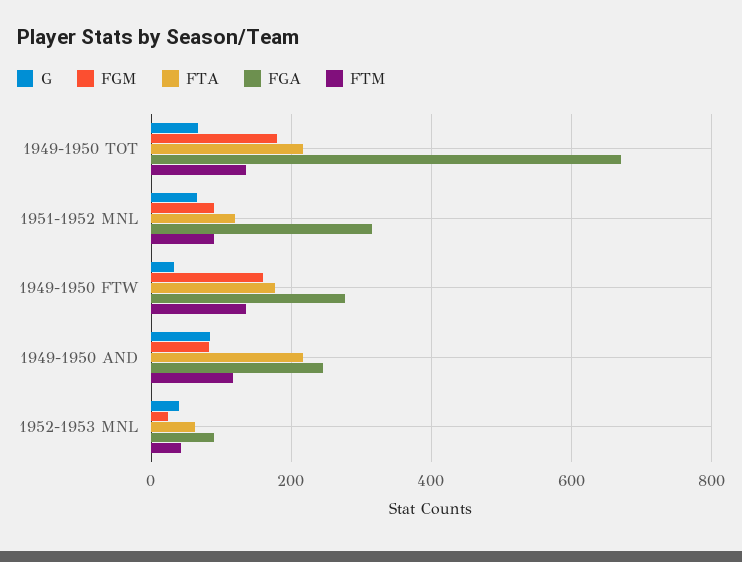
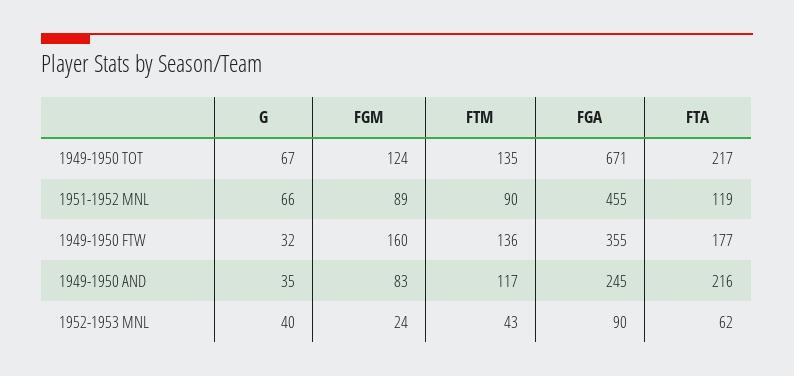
FGM, 1949-1950 TOT: 180 -> 124
FGA, 1951-1952 MNL: 320 -> 455
FGA, 1949-1950 FTW: 280 -> 355
G, 1949-1950 AND: 80 -> 35

